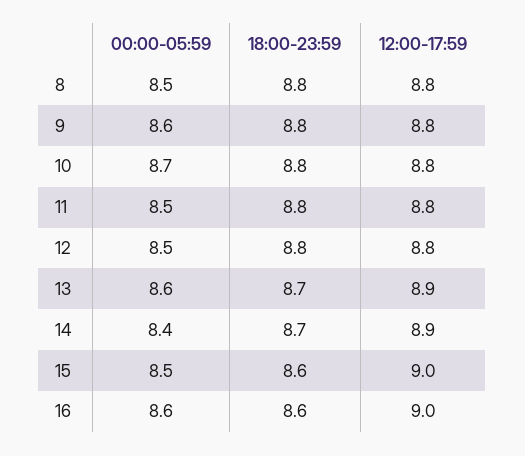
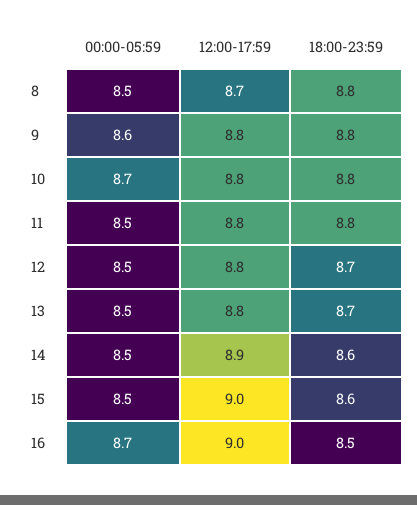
12:00-17:59, 8: 8.8 -> 8.7
18:00-23:59, 12: 8.8 -> 8.7
00:00-05:59, 13: 8.6 -> 8.5
12:00-17:59, 13: 8.9 -> 8.8
00:00-05:59, 14: 8.4 -> 8.5
18:00-23:59, 14: 8.7 -> 8.6
00:00-05:59, 16: 8.6 -> 8.7
18:00-23:59, 16: 8.6 -> 8.5

